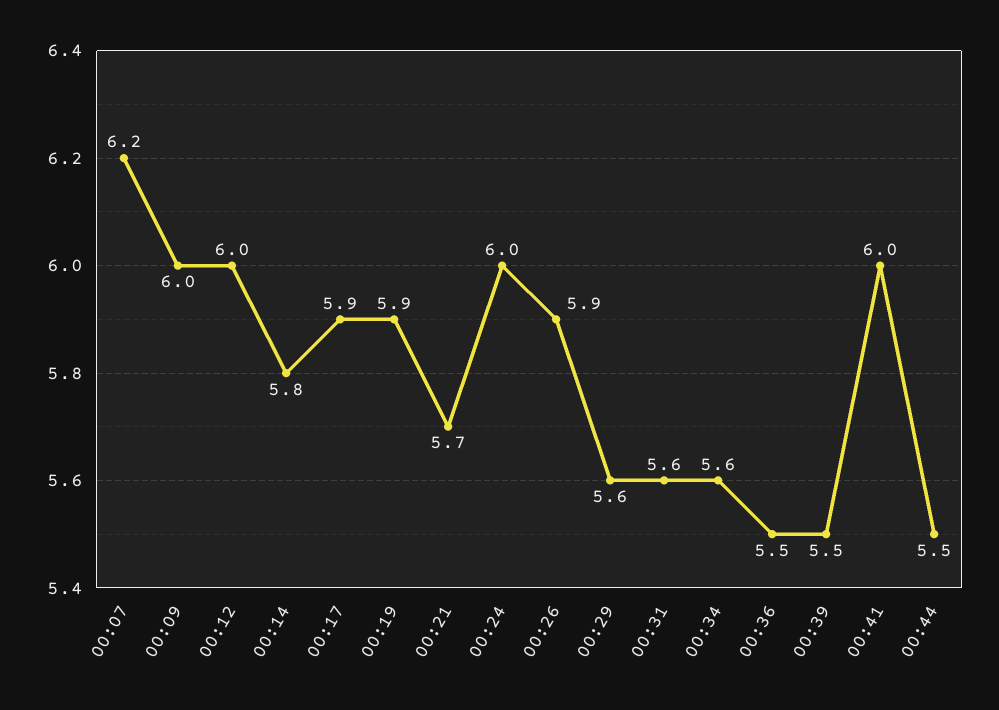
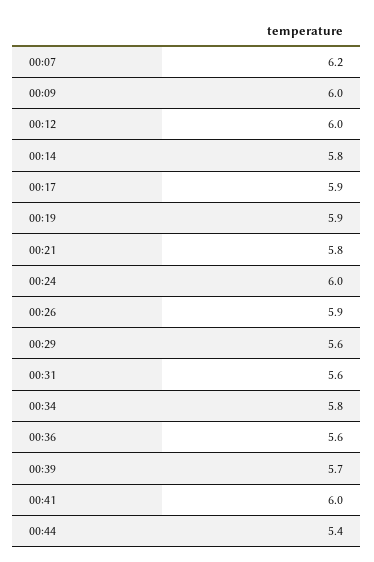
00:21: 5.7 -> 5.8
00:34: 5.6 -> 5.8
00:36: 5.5 -> 5.6
00:39: 5.5 -> 5.7
00:44: 5.5 -> 5.4

